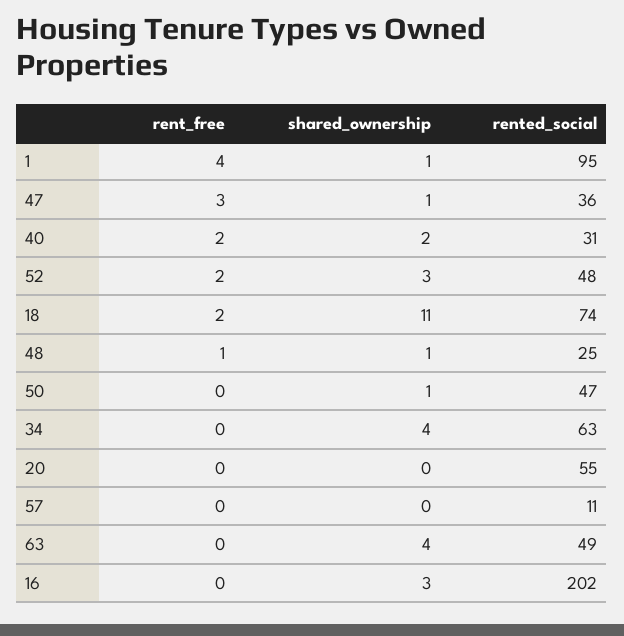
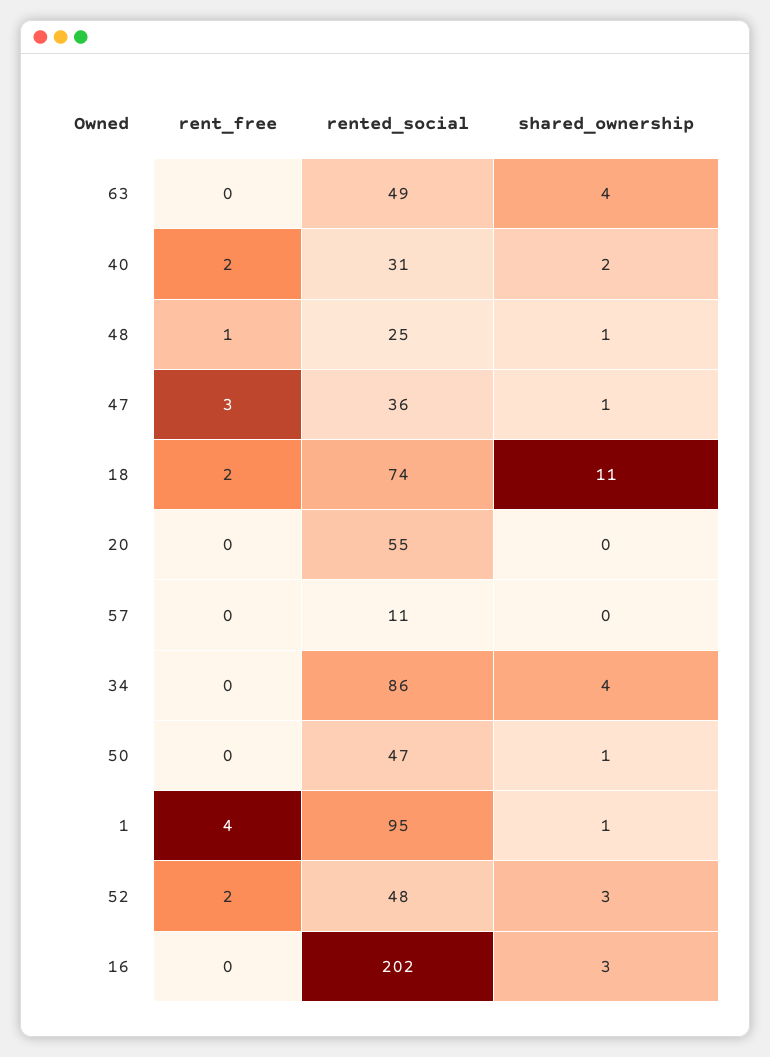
rented_social, 34: 63 -> 86

